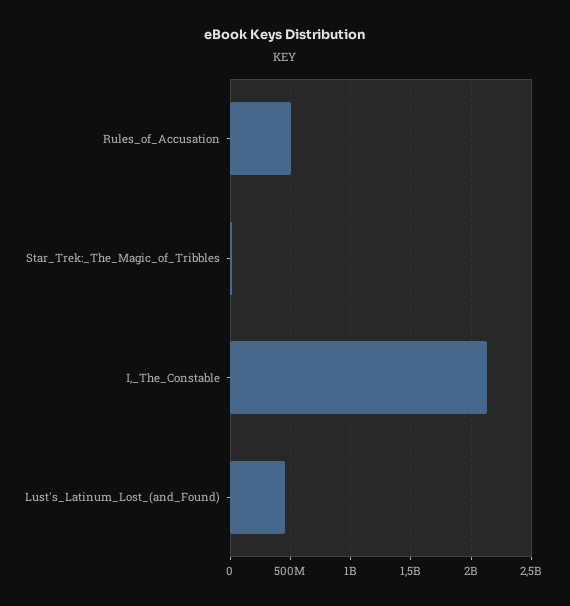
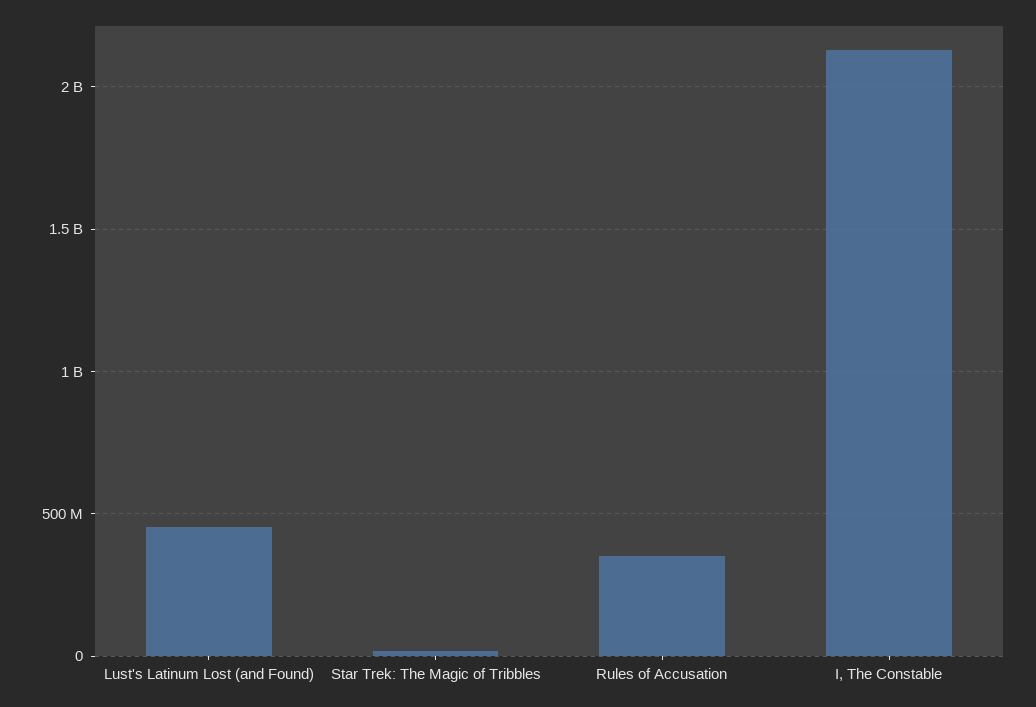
Rules_of_Accusation: 500000000 -> 350000000

